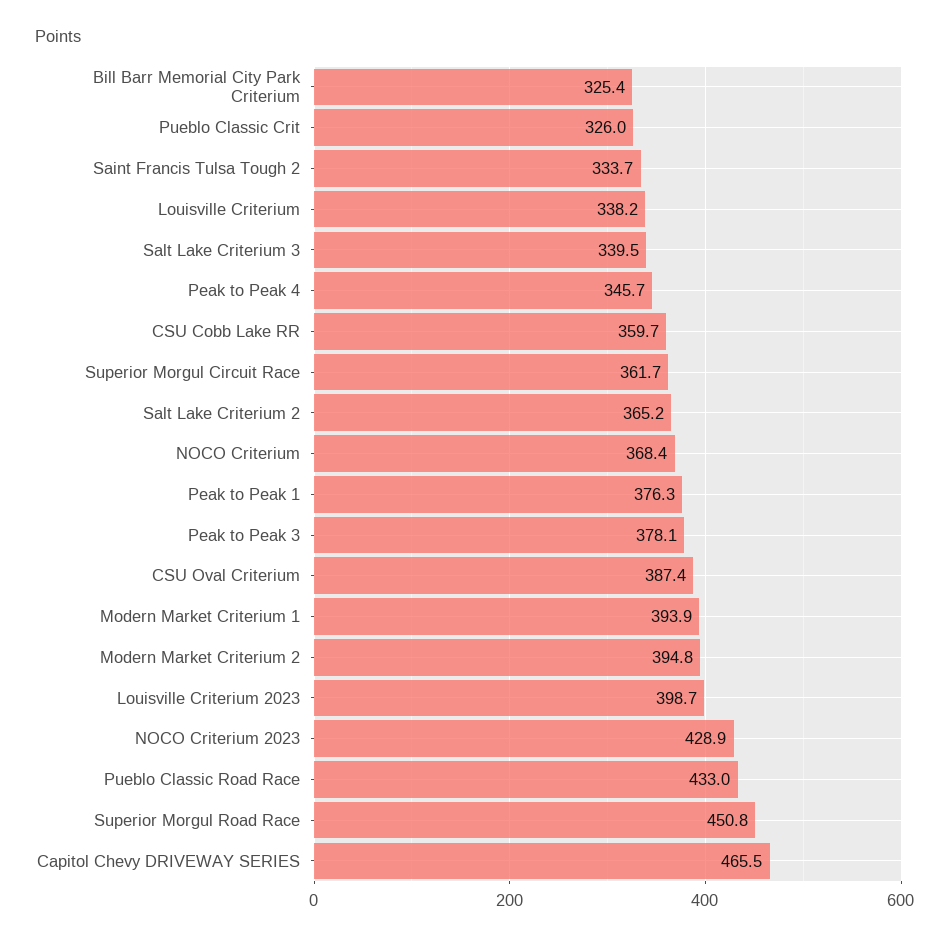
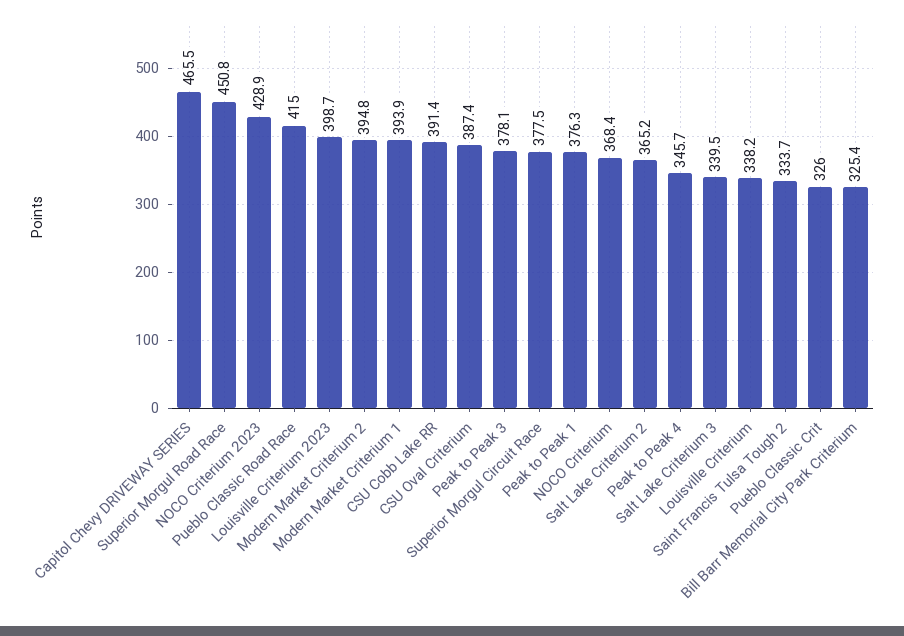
CSU Cobb Lake RR: 359.7 -> 391.4
Superior Morgul Circuit Race: 361.7 -> 377.5
Pueblo Classic Road Race: 433 -> 415

